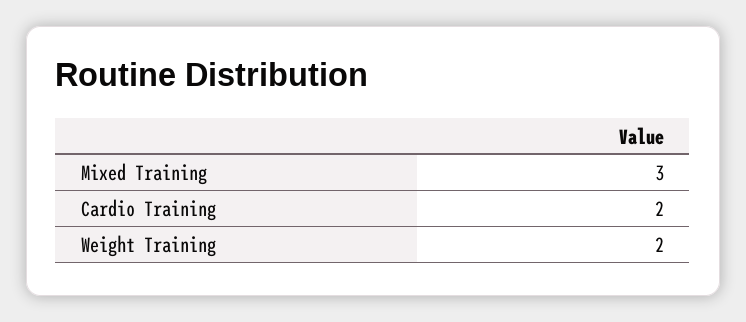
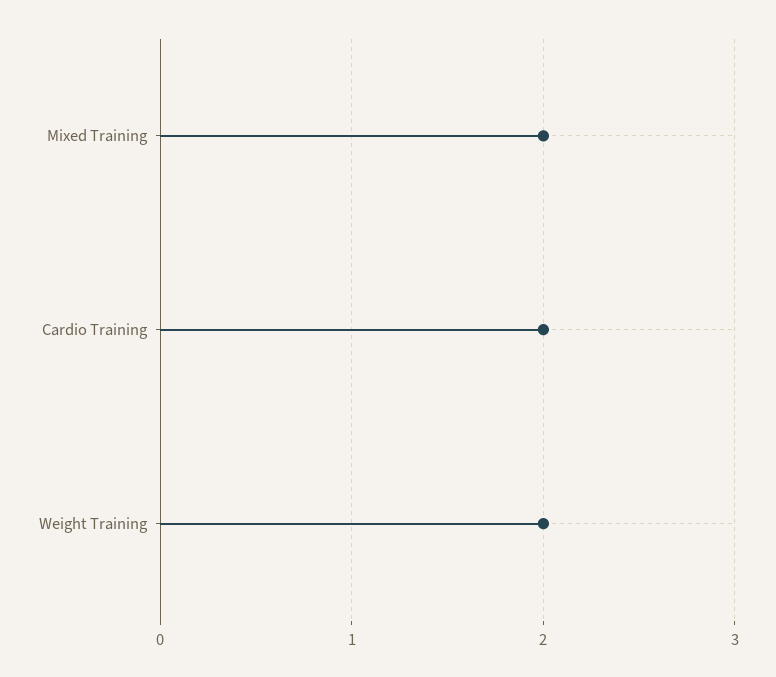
Mixed Training: 3 -> 2

